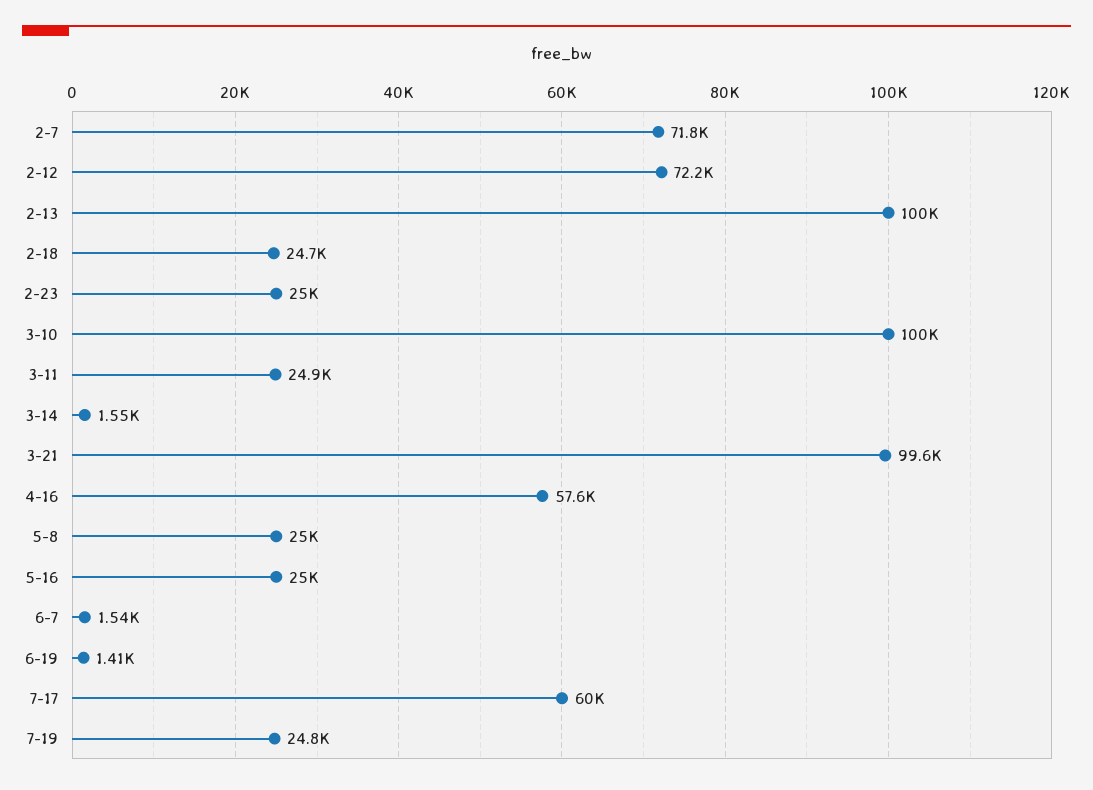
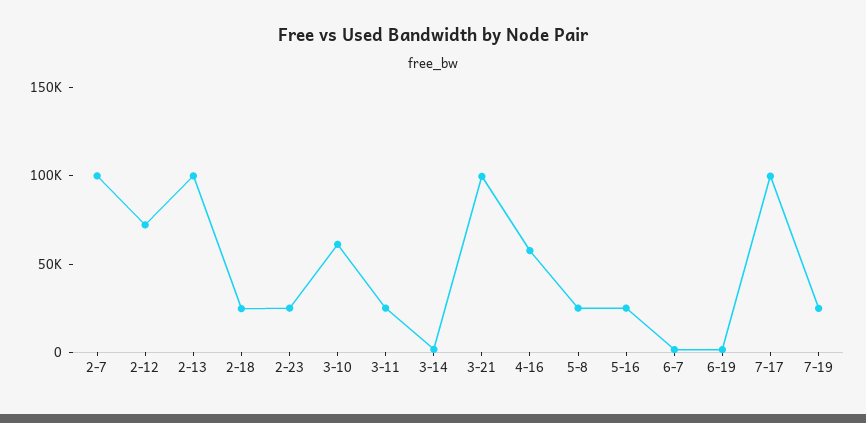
2-7: 71800 -> 100000
3-10: 100000 -> 60000
7-17: 60000 -> 100000

